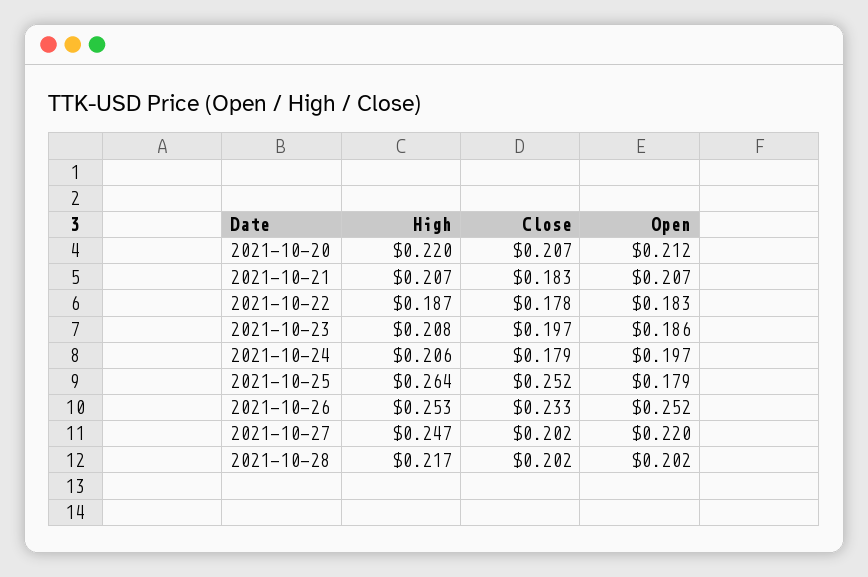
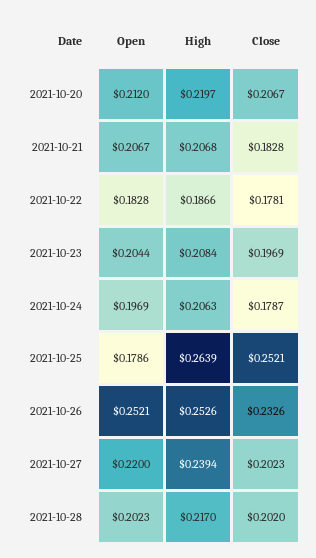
Open, 2021-10-23: 0.186 -> 0.2044
High, 2021-10-27: 0.247 -> 0.2394

